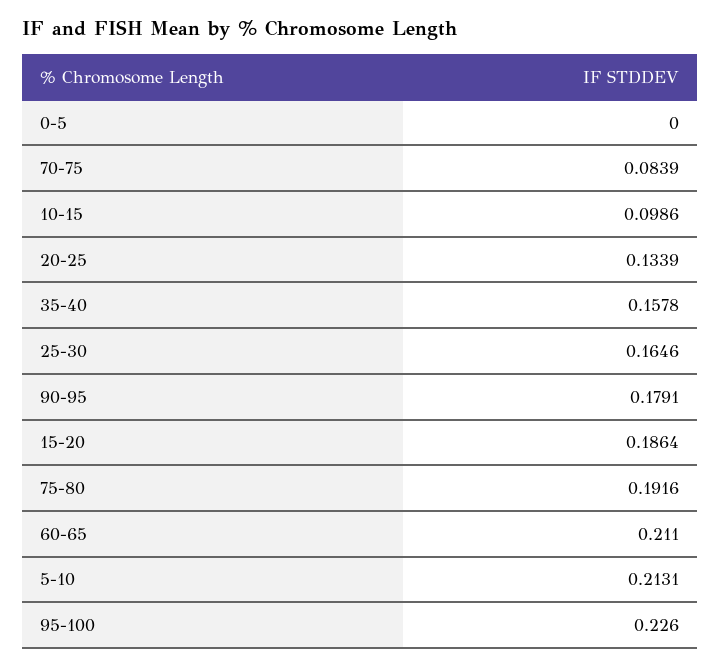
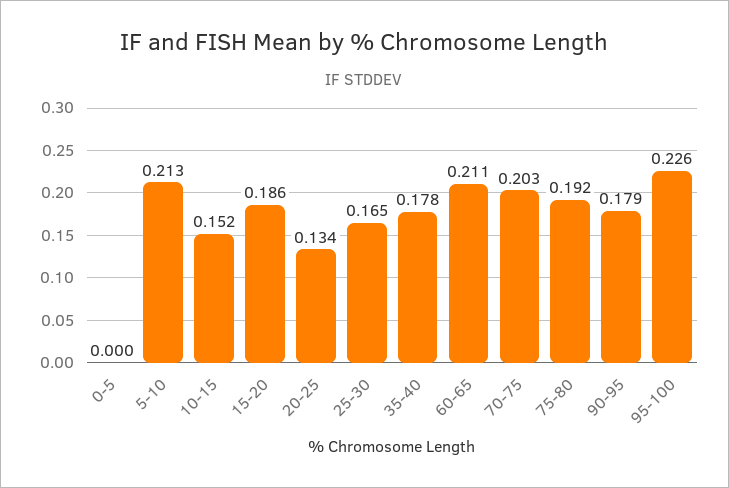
70-75: 0.0839 -> 0.203
10-15: 0.0986 -> 0.152
35-40: 0.1578 -> 0.178

